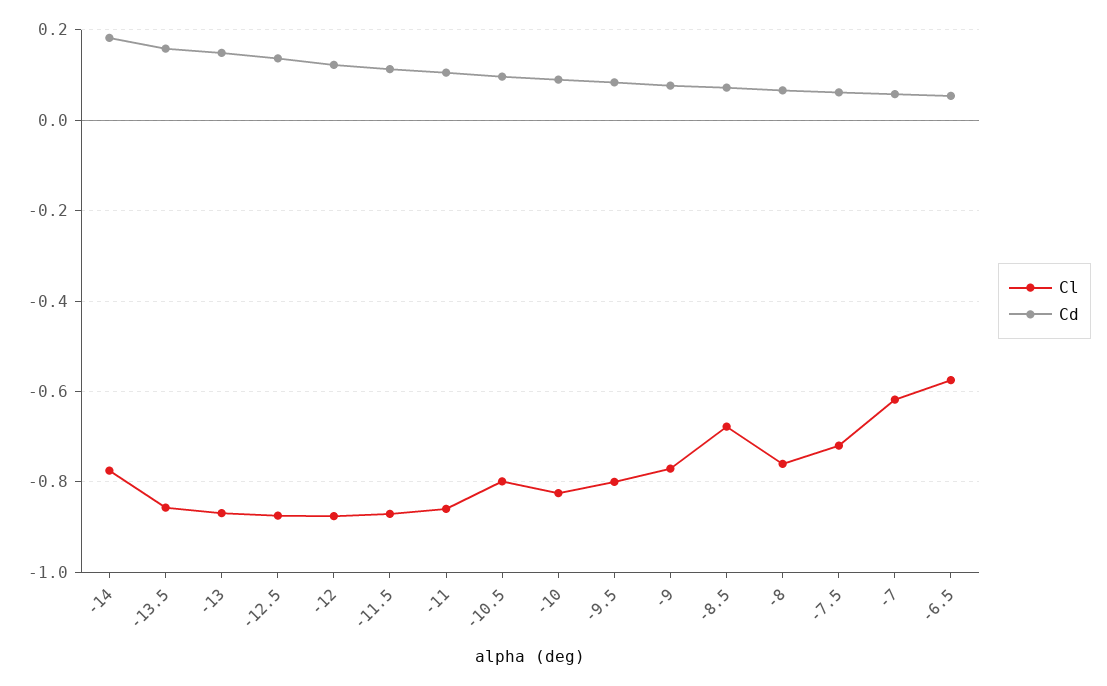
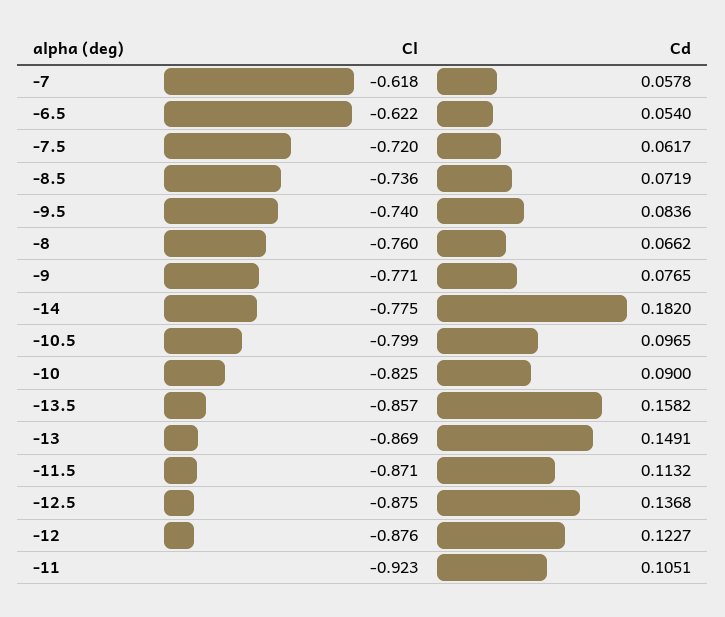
Cl, -11: -0.86 -> -0.923
Cl, -9.5: -0.8 -> -0.74
Cl, -8.5: -0.68 -> -0.736
Cl, -6.5: -0.58 -> -0.622

